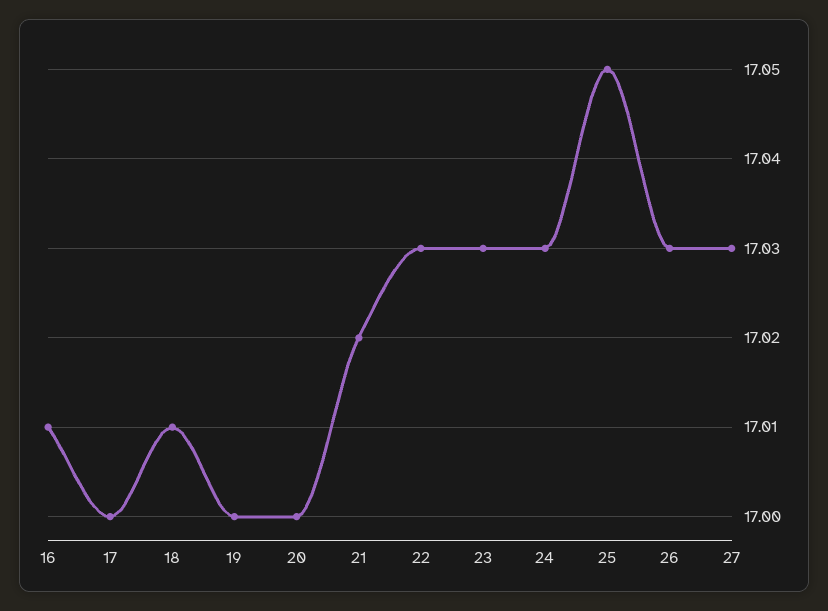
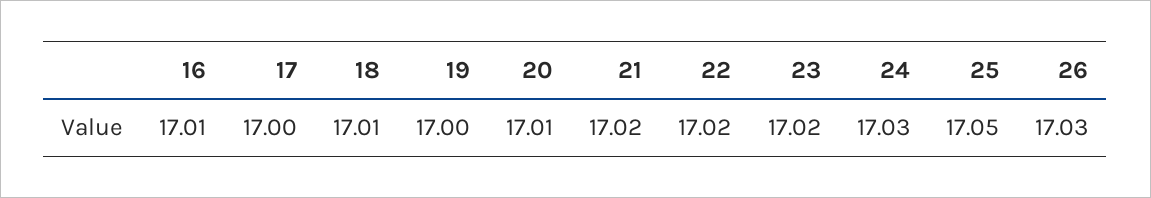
20: 17 -> 17.01
22: 17.03 -> 17.02
23: 17.03 -> 17.02
27: 17.03 -> none

